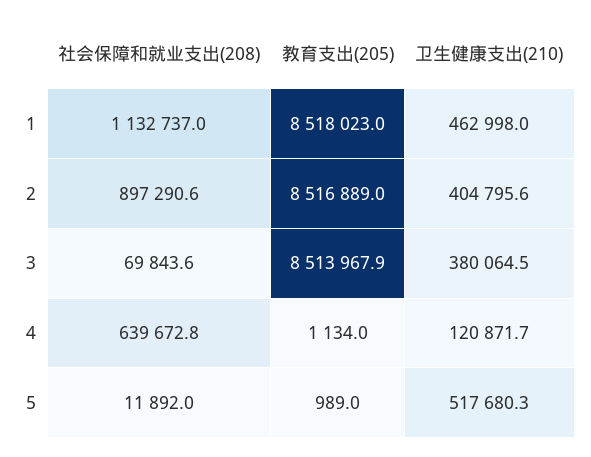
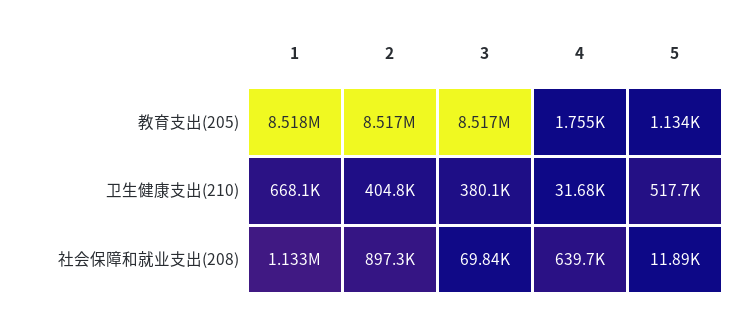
卫生健康支出(210), 1: 462998 -> 668100
教育支出(205), 3: 8513967.9 -> 8517000
教育支出(205), 4: 1134 -> 1755
卫生健康支出(210), 4: 120871.7 -> 31680
教育支出(205), 5: 989 -> 1134

